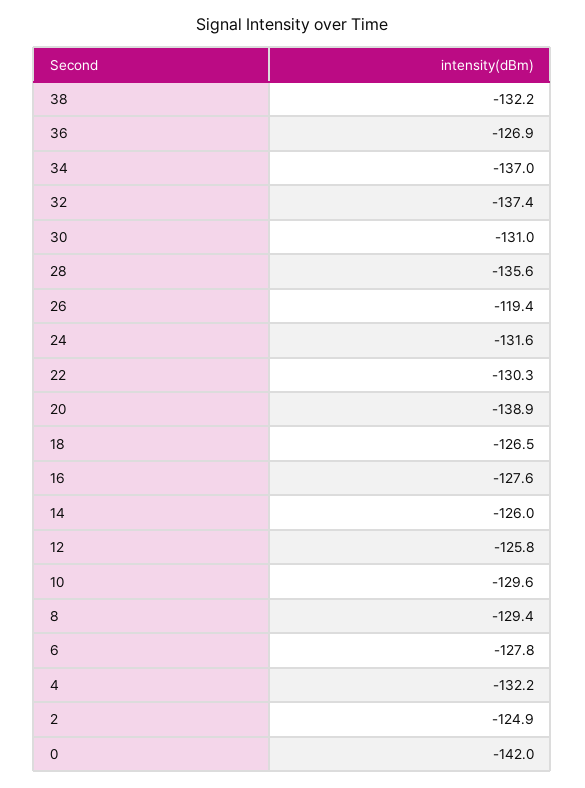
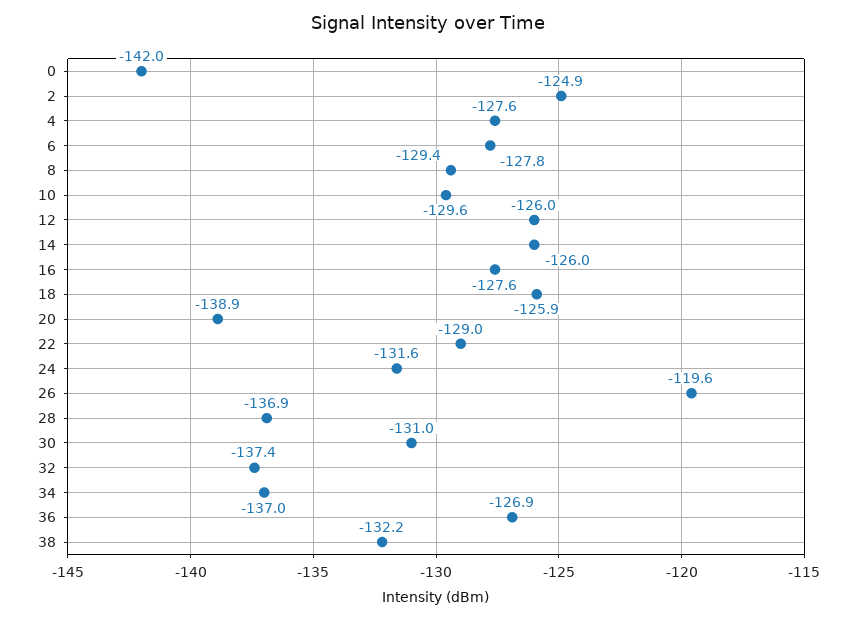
28: -135.6 -> -136.9
26: -119.4 -> -119.6
22: -130.3 -> -129
18: -126.5 -> -125.9
12: -125.8 -> -126
4: -132.2 -> -127.6

